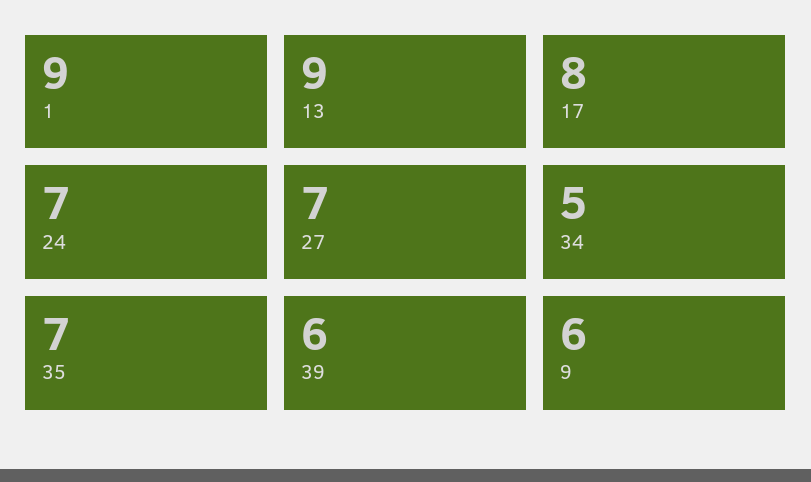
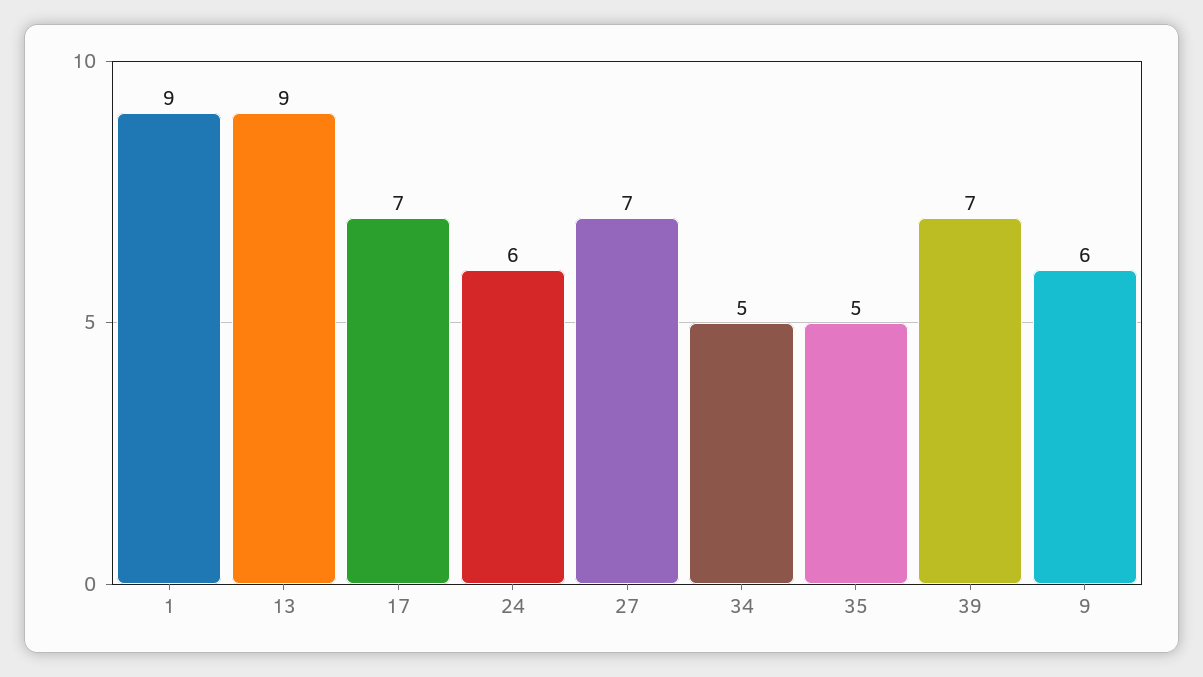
17: 8 -> 7
24: 7 -> 6
35: 7 -> 5
39: 6 -> 7

